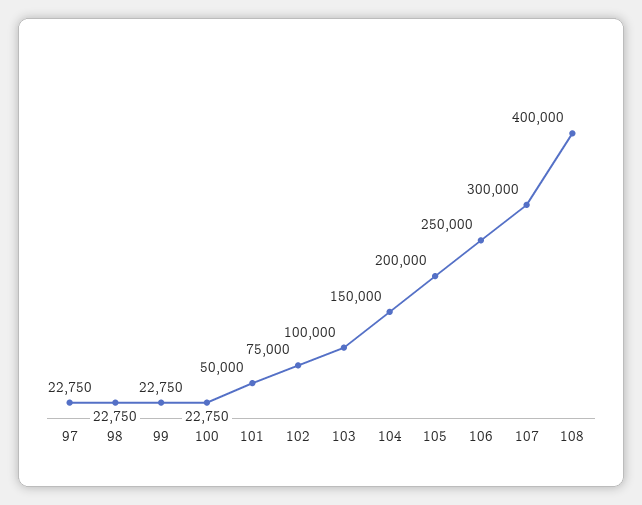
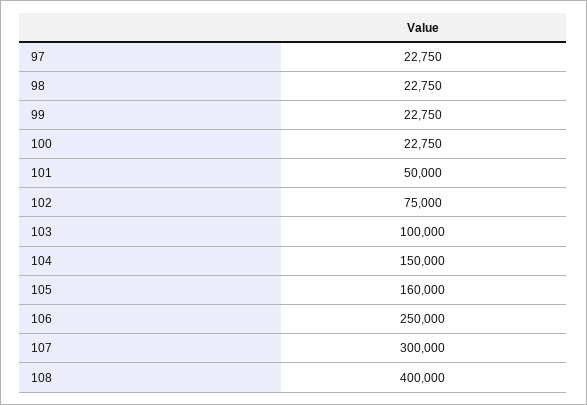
105: 200000 -> 160000

